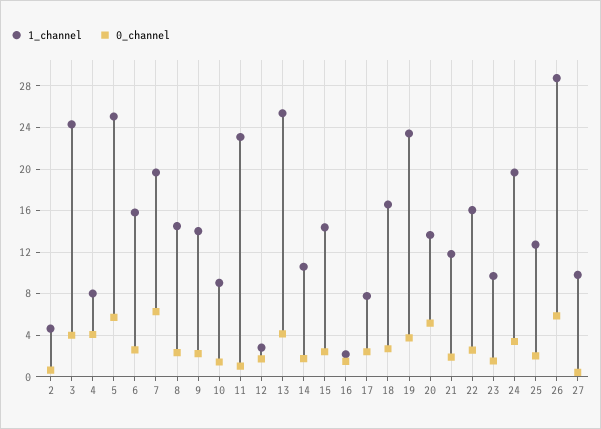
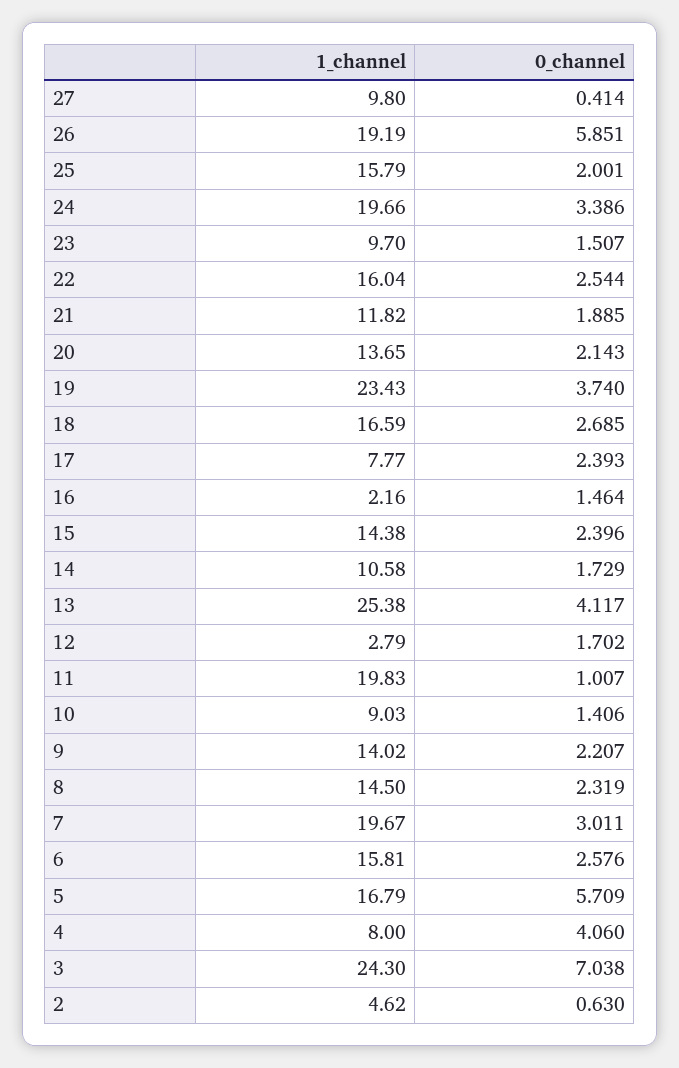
0_channel, 3: 4 -> 7.038
1_channel, 5: 25 -> 16.79
0_channel, 7: 6 -> 3.011
1_channel, 11: 23 -> 19.83
0_channel, 20: 5 -> 2.143
1_channel, 25: 13 -> 15.79
1_channel, 26: 29 -> 19.19

